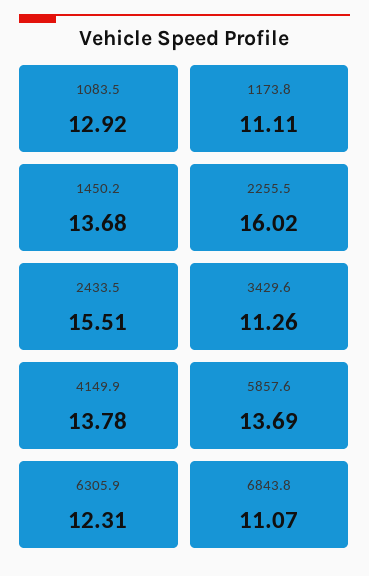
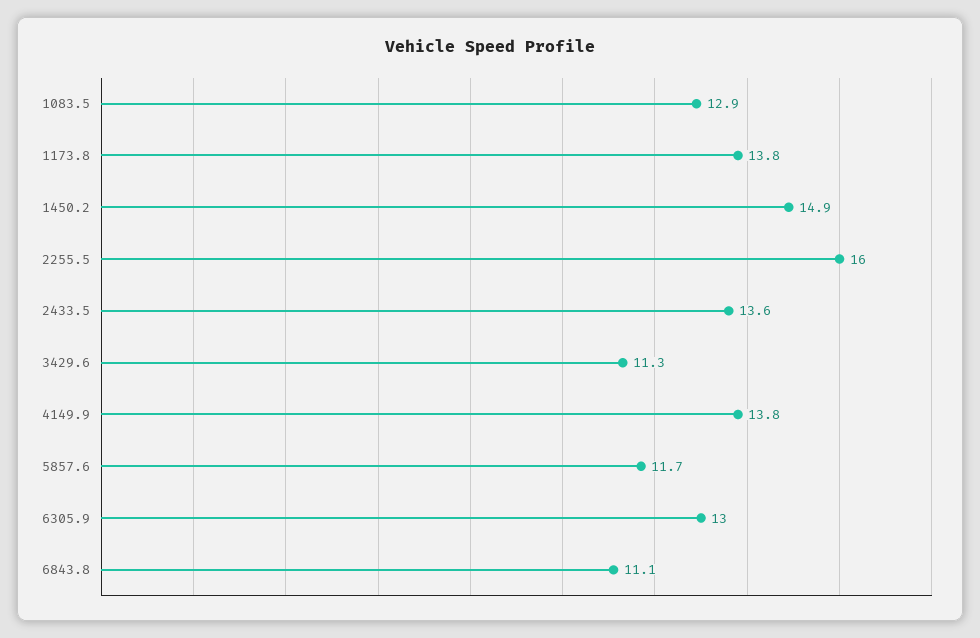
1173.8: 11.11 -> 13.8
1450.2: 13.68 -> 14.9
2433.5: 15.51 -> 13.6
5857.6: 13.69 -> 11.7
6305.9: 12.31 -> 13

